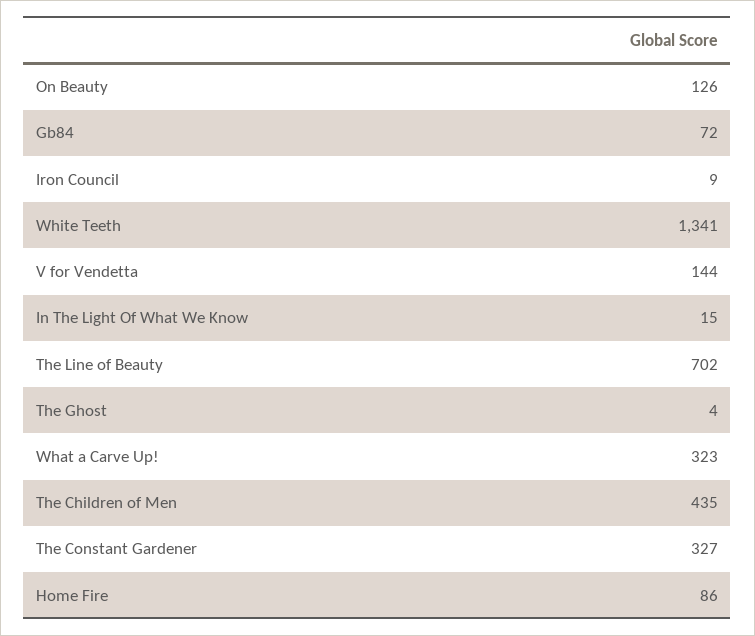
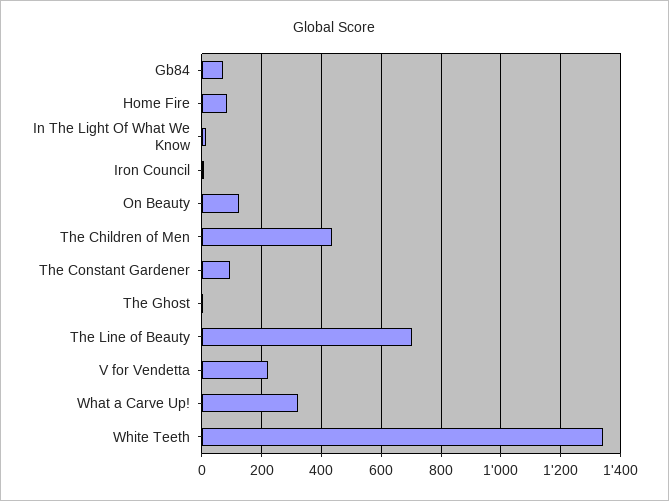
V for Vendetta: 144 -> 225
The Constant Gardener: 327 -> 100

